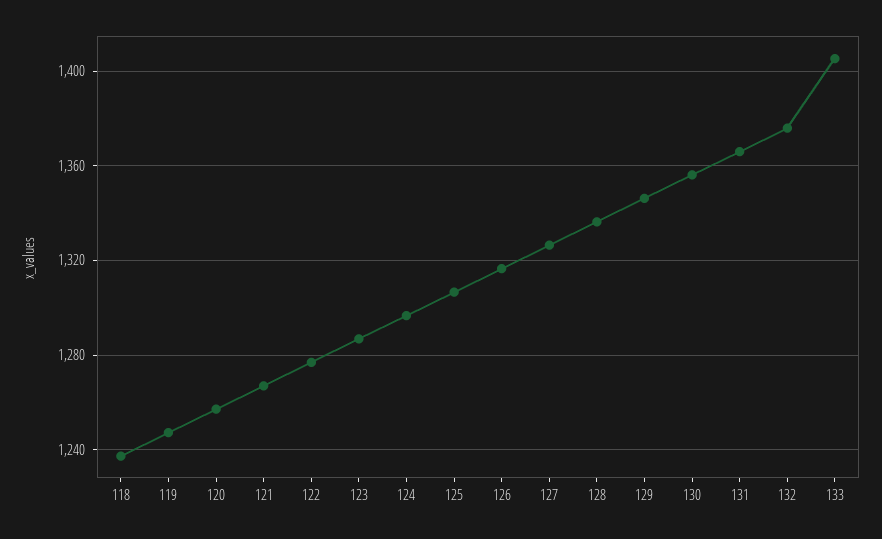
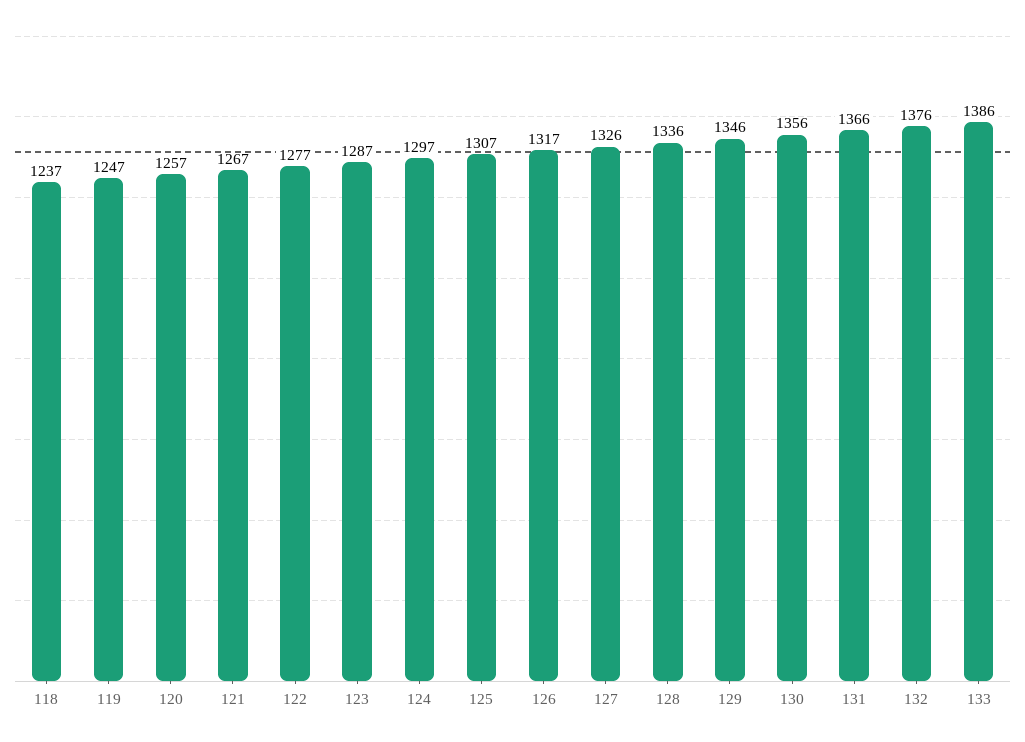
133: 1405 -> 1386

